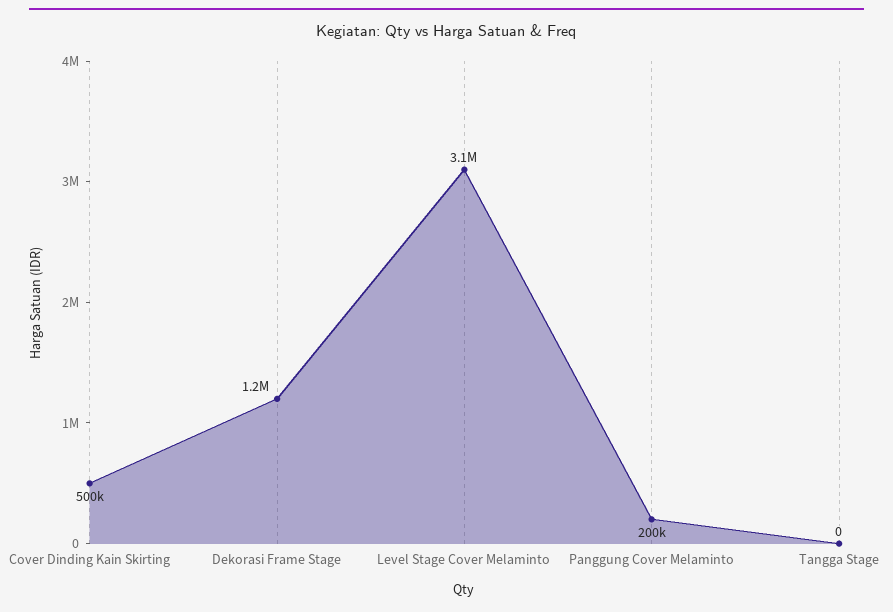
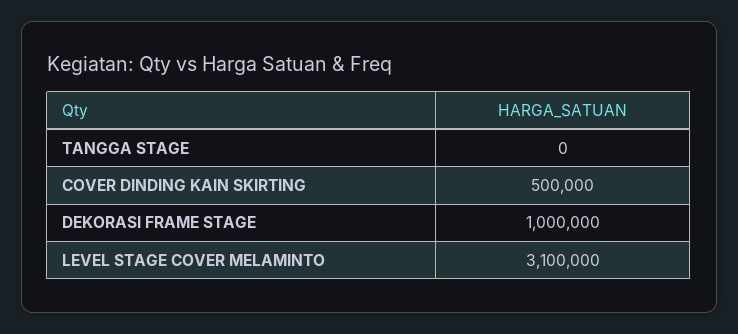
Dekorasi Frame Stage: 1200000 -> 1000000
Panggung Cover Melaminto: 200000 -> none

